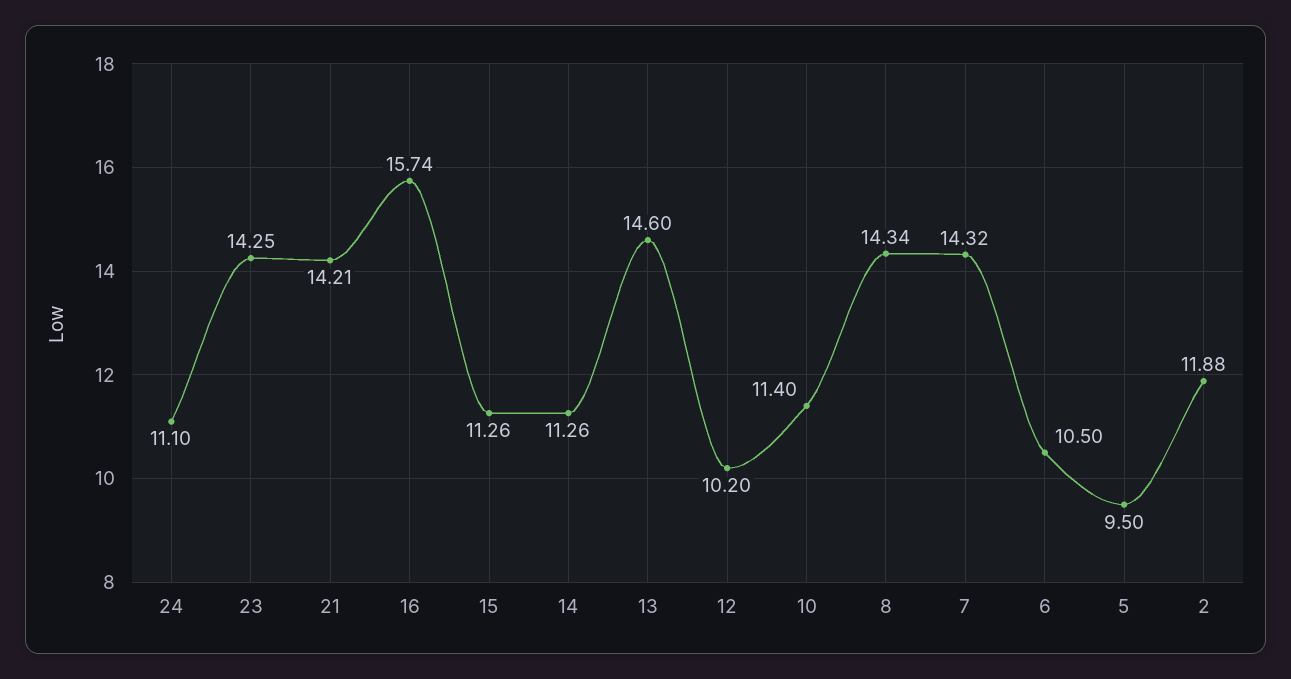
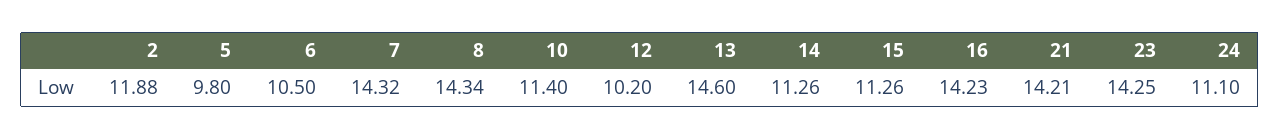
16: 15.74 -> 14.23
5: 9.5 -> 9.8

